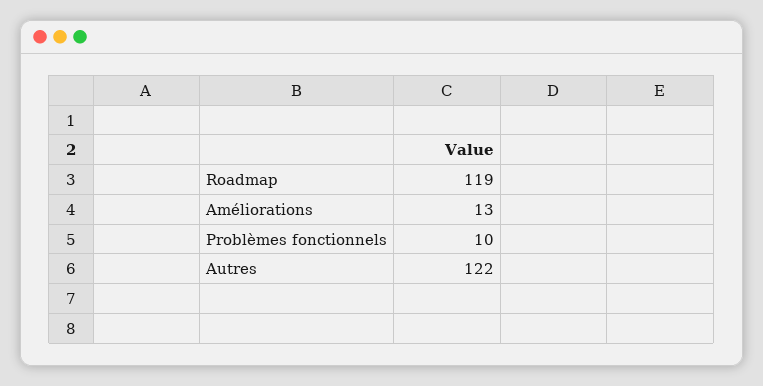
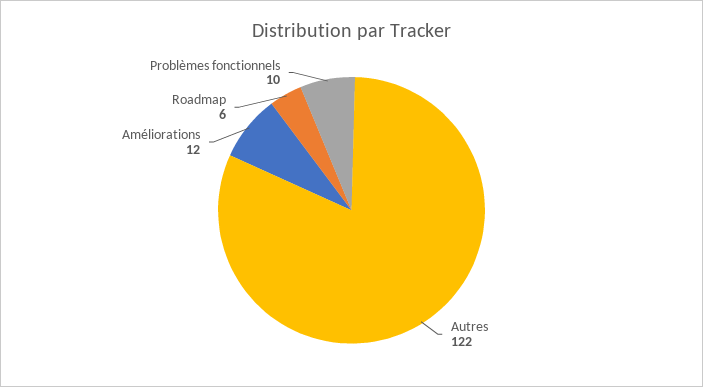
Roadmap: 119 -> 6
Améliorations: 13 -> 12

